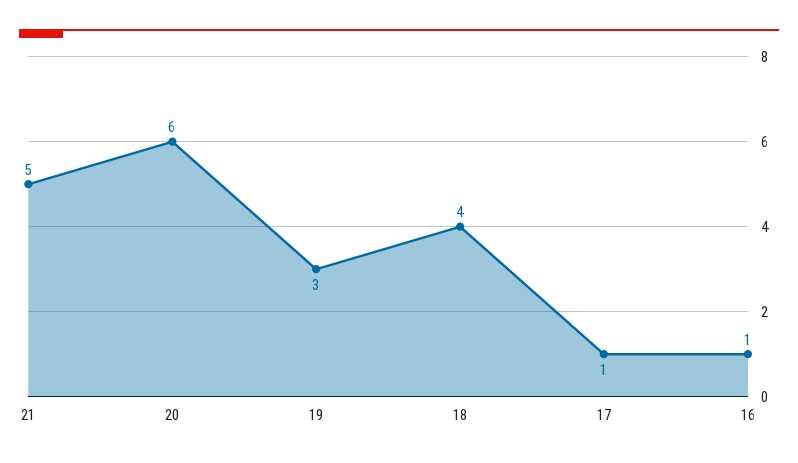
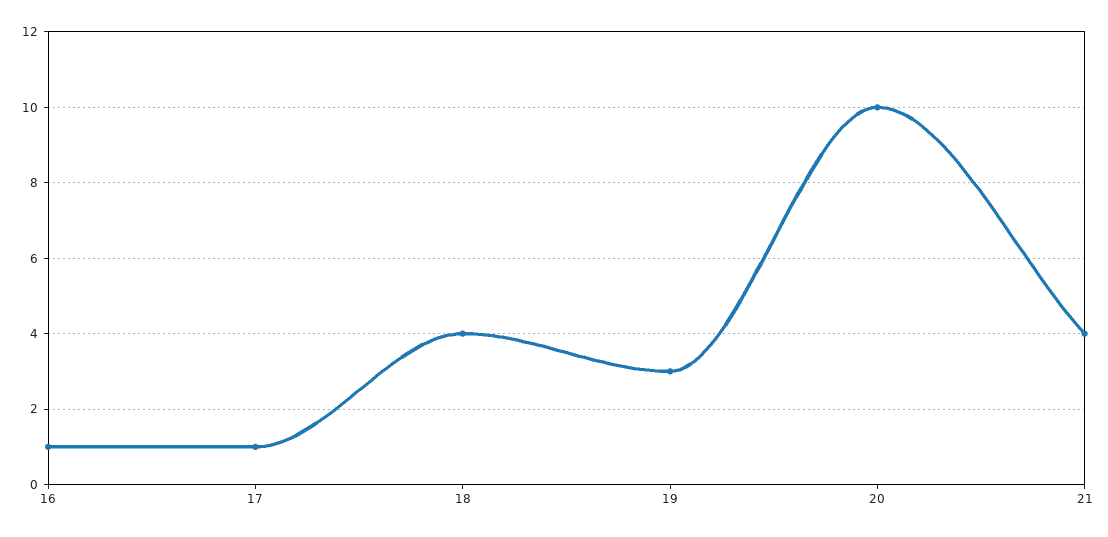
21: 5 -> 4
20: 6 -> 10

